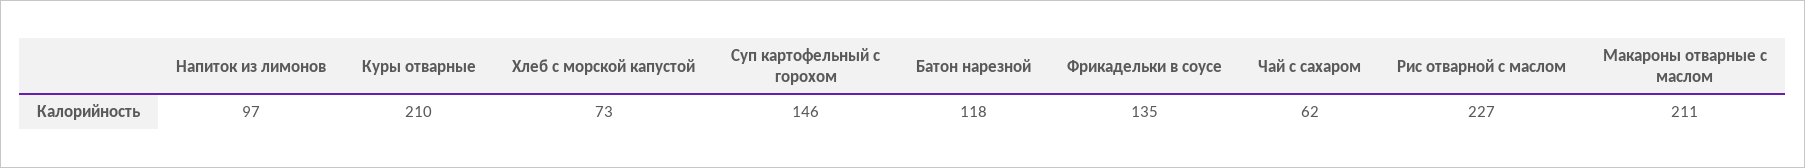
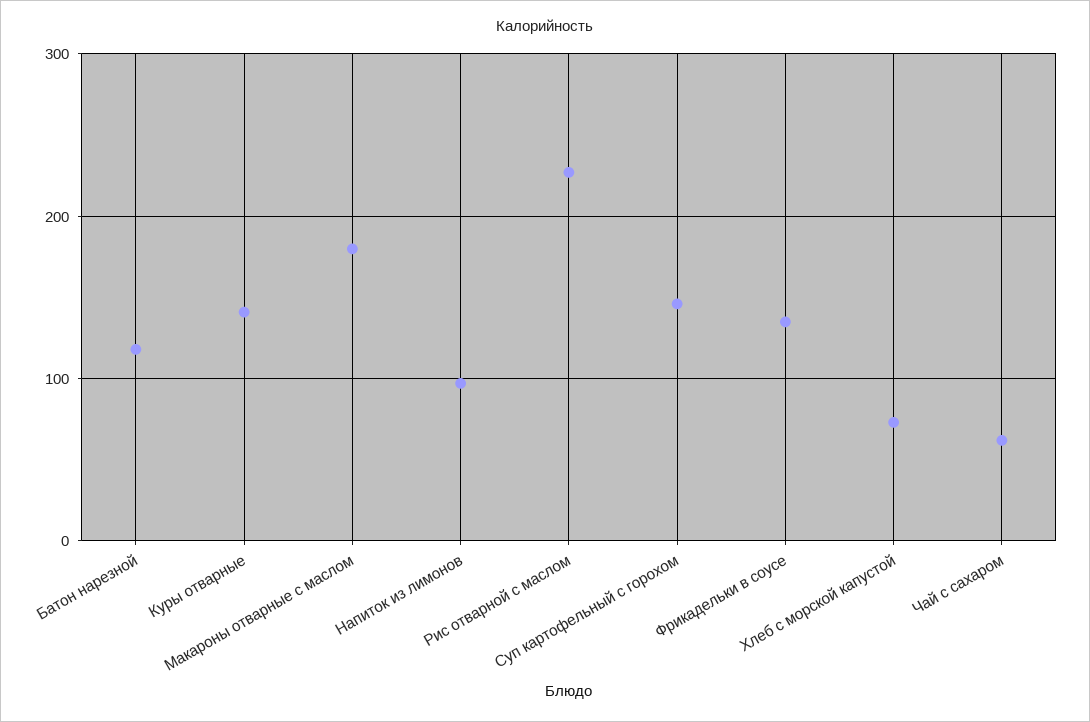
Куры отварные: 210 -> 140
Макароны отварные с маслом: 211 -> 180

